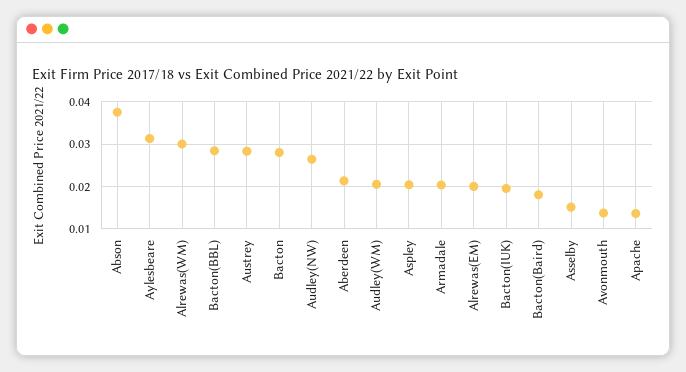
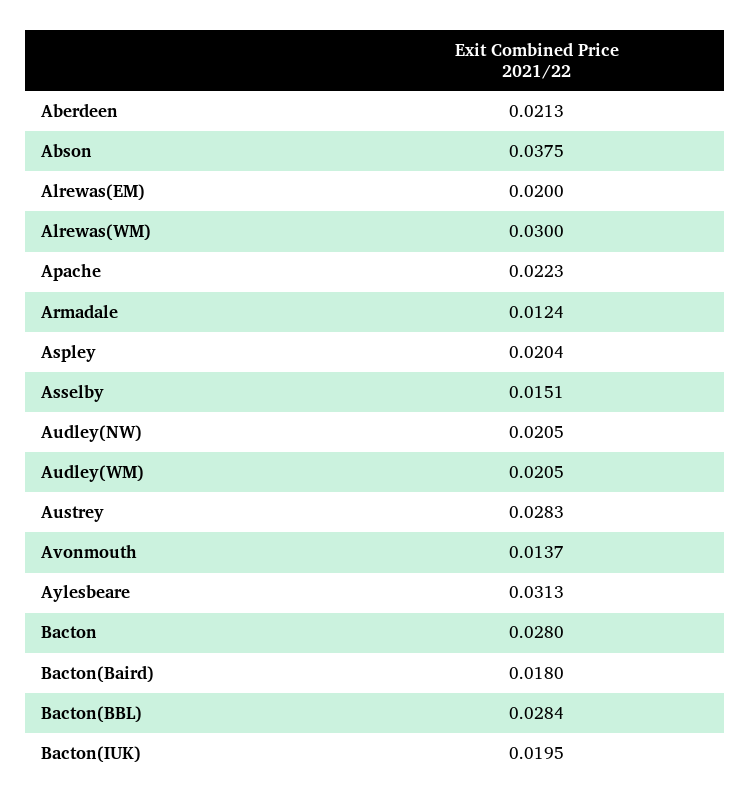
Audley(NW): 0.026 -> 0.0205
Armadale: 0.02 -> 0.0124
Apache: 0.014 -> 0.0223

